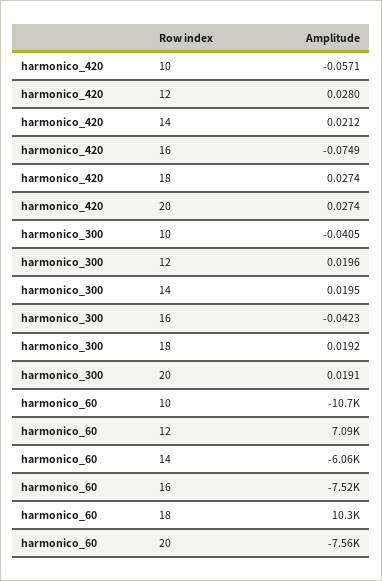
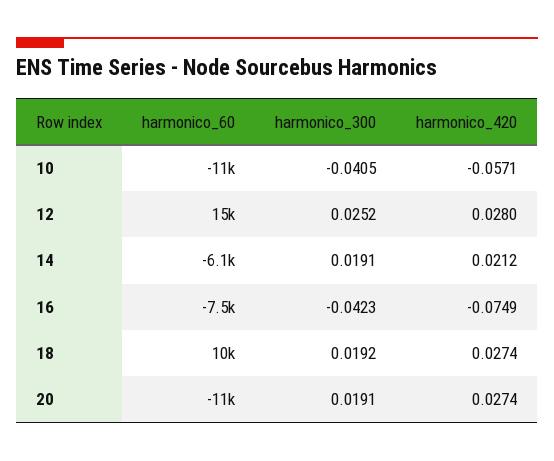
harmonico_300, 12: 0.0196 -> 0.0252
harmonico_300, 14: 0.0195 -> 0.0191
harmonico_60, 12: 7090 -> 15000
harmonico_60, 20: -7560 -> -11000

